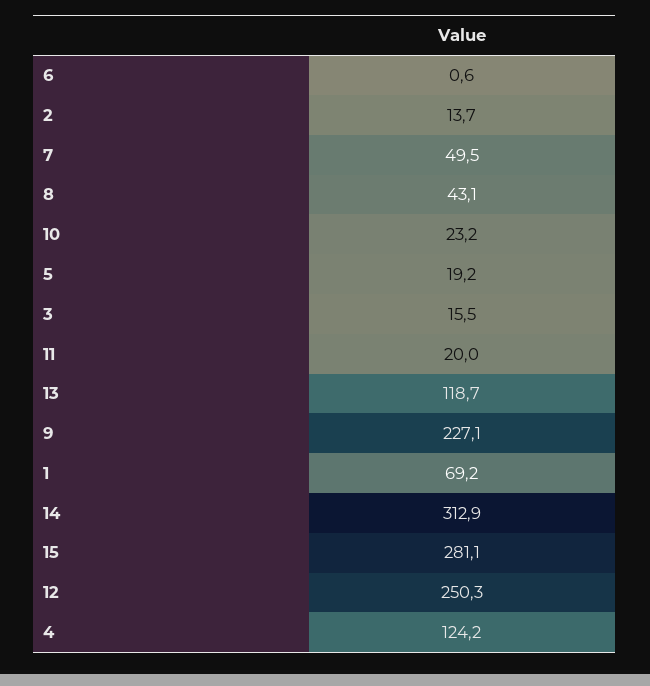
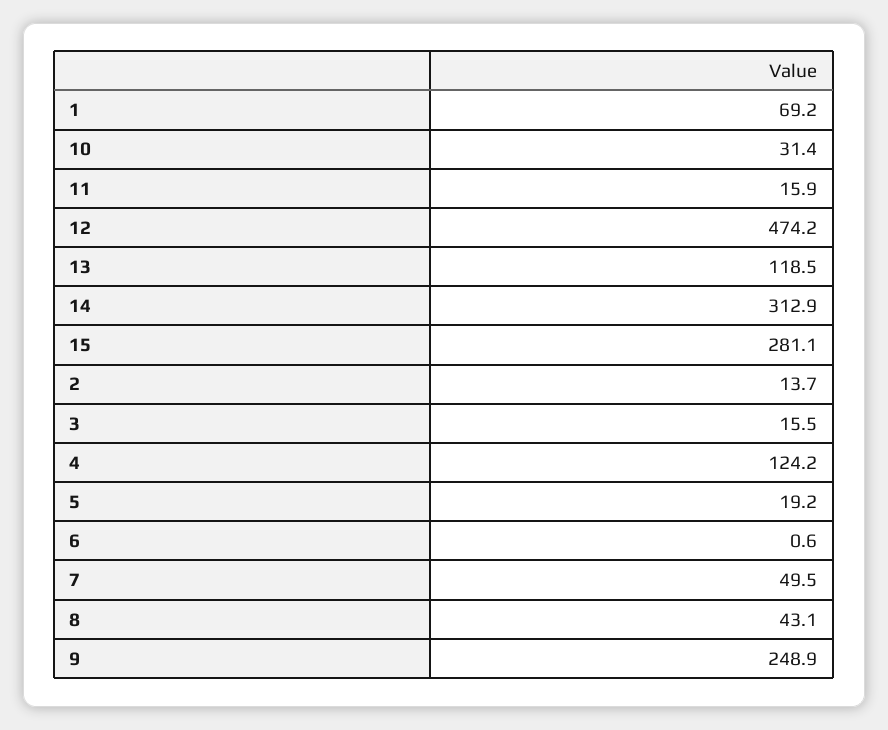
10: 23.2 -> 31.4
11: 20 -> 15.9
13: 118.7 -> 118.5
9: 227.1 -> 248.9
12: 250.3 -> 474.2

